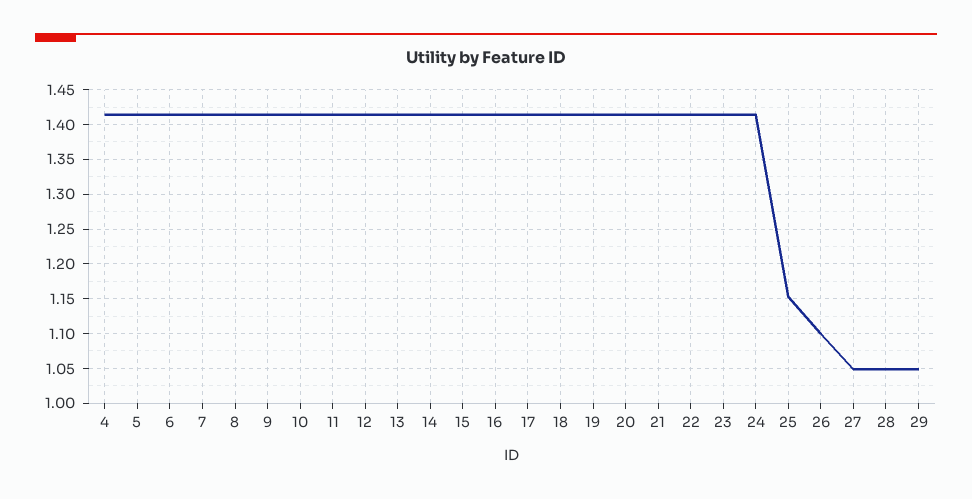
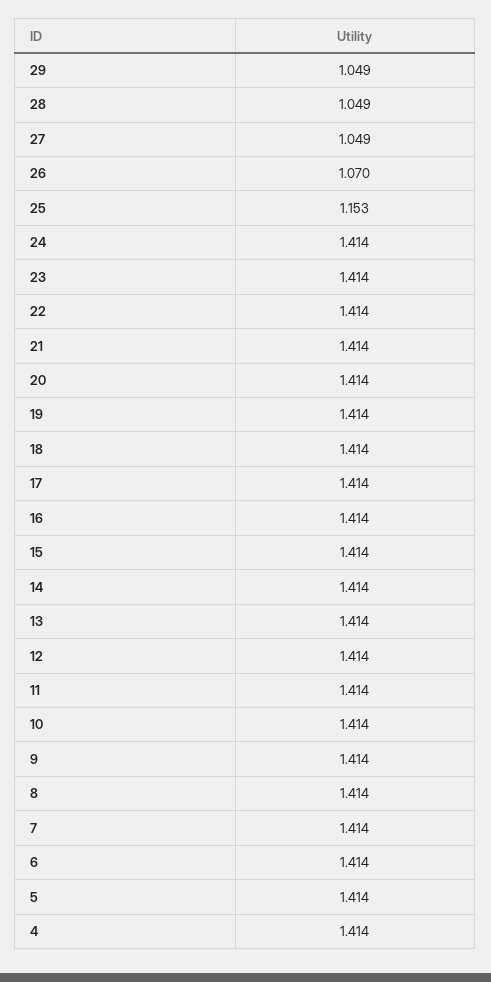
26: 1.1 -> 1.07

